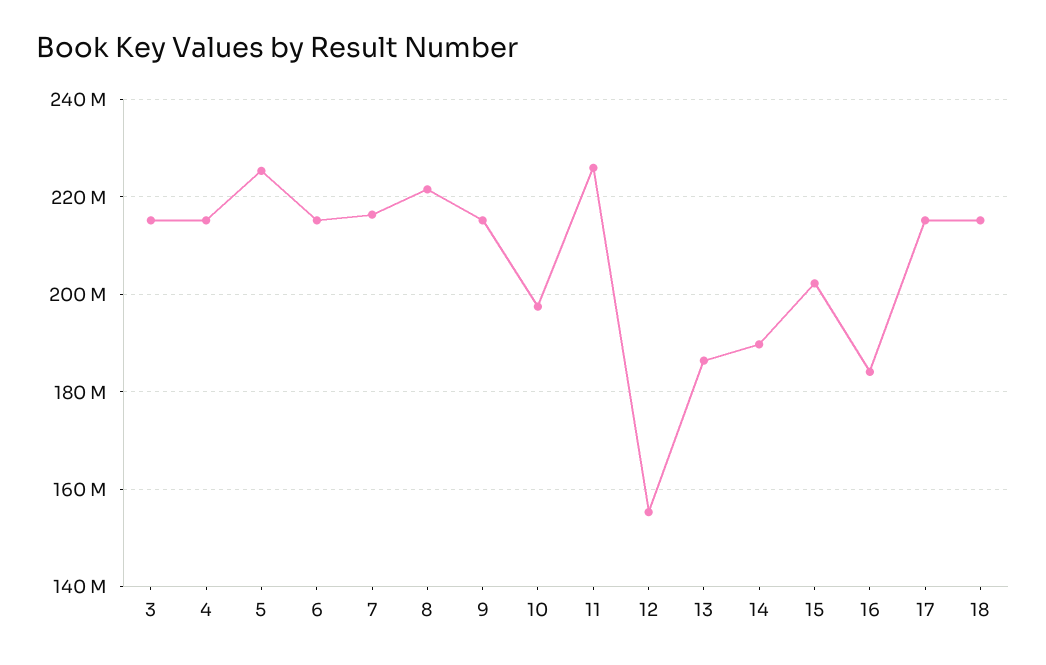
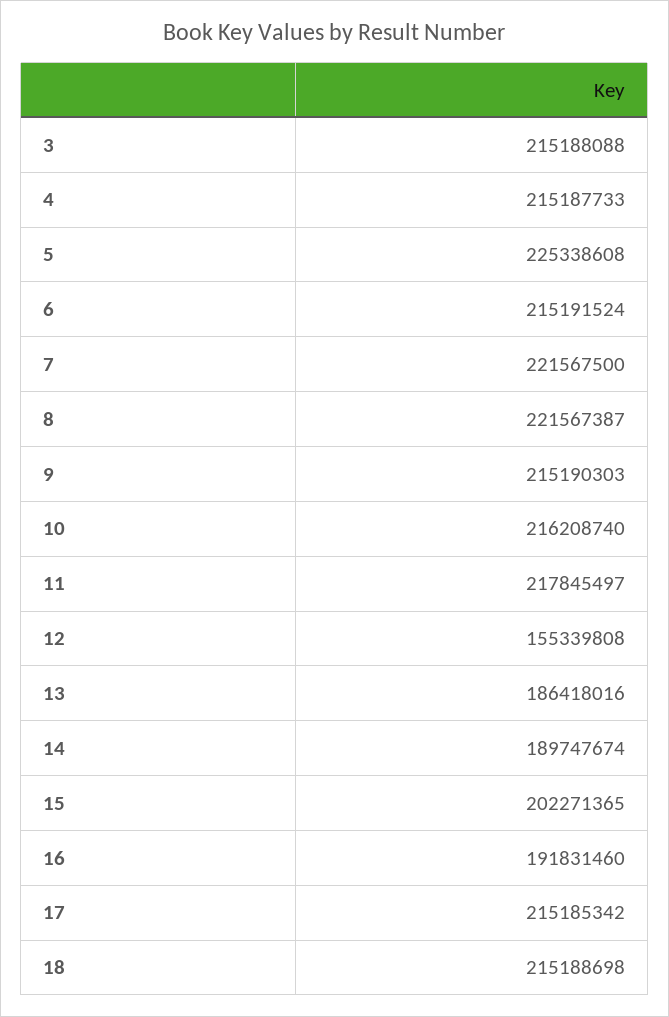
7: 216000000 -> 221567500
10: 198000000 -> 216208740
11: 226000000 -> 217845497
16: 184000000 -> 191831460

